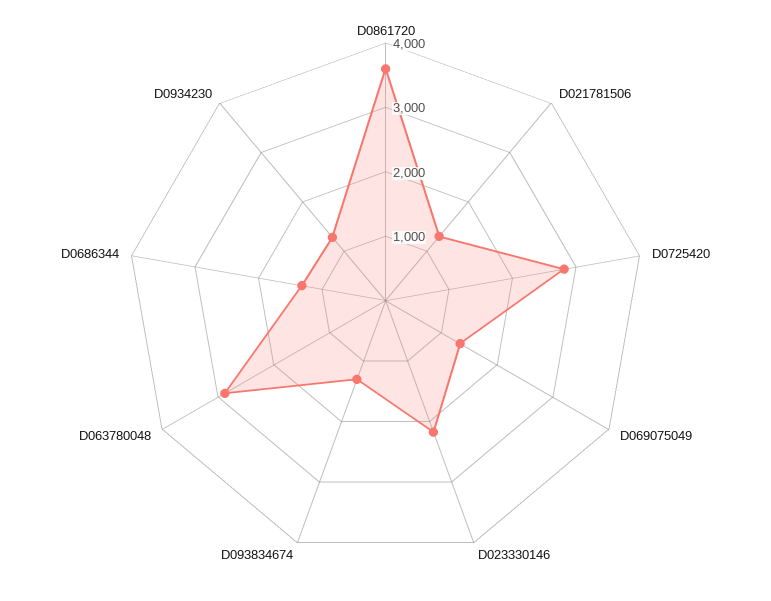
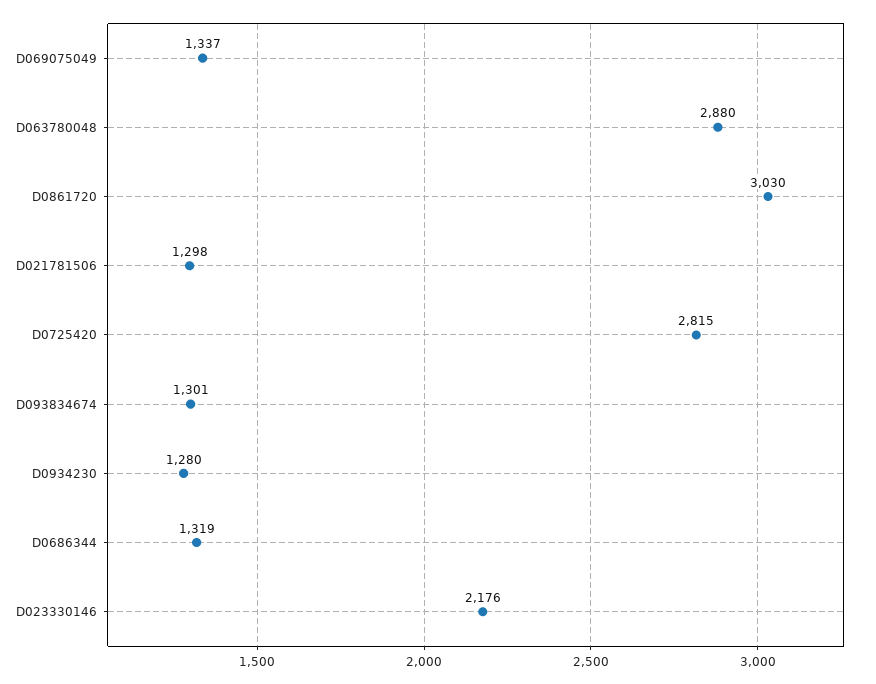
D0861720: 3600 -> 3030

